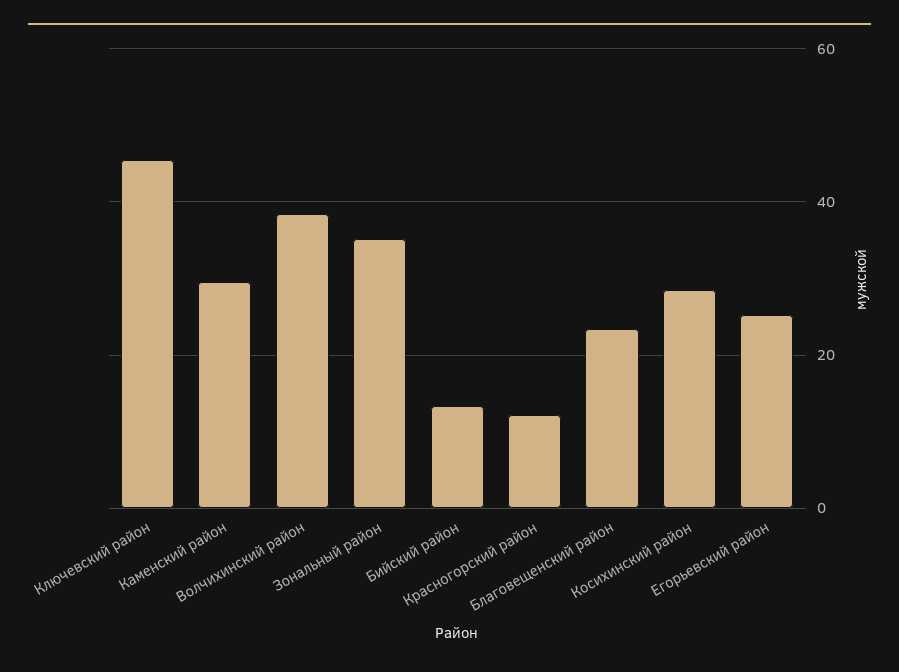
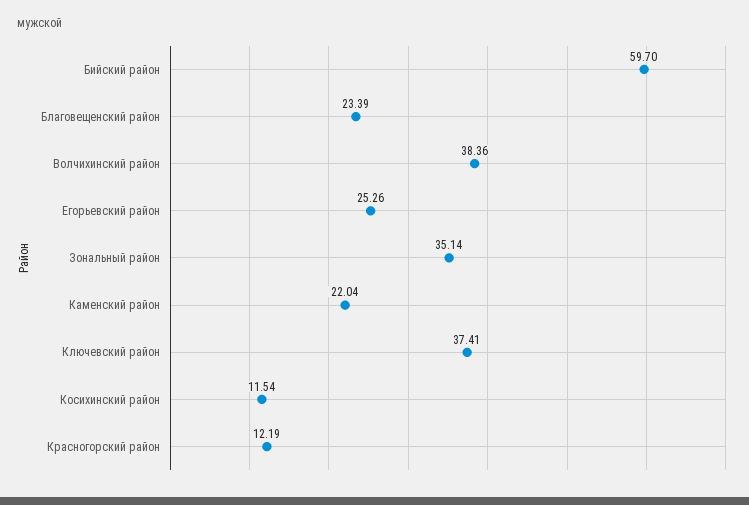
Ключевский район: 46 -> 37.41
Каменский район: 30 -> 22.04
Бийский район: 14 -> 59.7
Косихинский район: 28 -> 11.54

